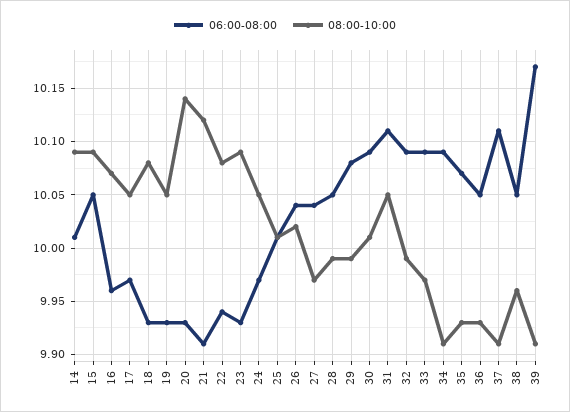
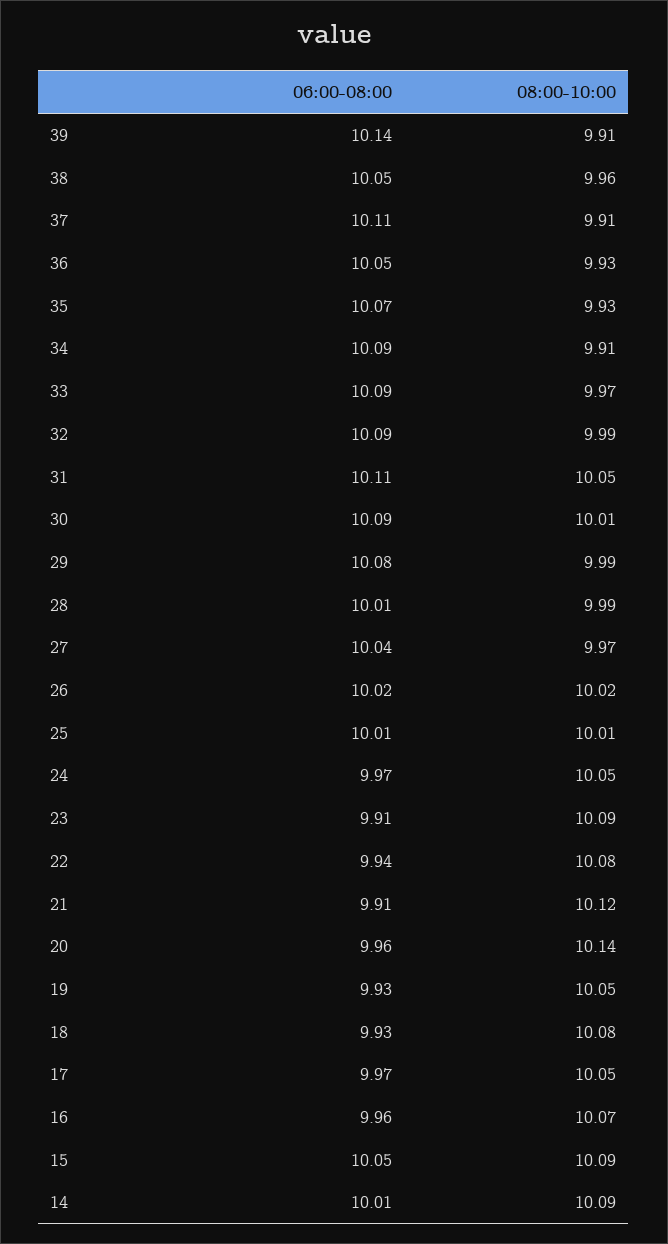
06:00-08:00, 20: 9.93 -> 9.96
06:00-08:00, 23: 9.93 -> 9.91
06:00-08:00, 26: 10.04 -> 10.02
06:00-08:00, 28: 10.05 -> 10.01
06:00-08:00, 39: 10.17 -> 10.14

